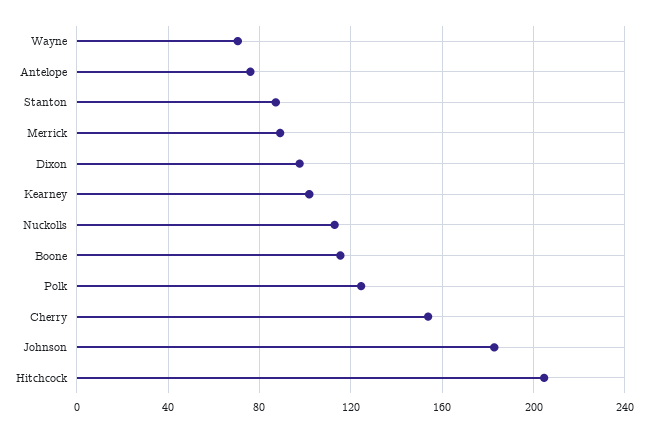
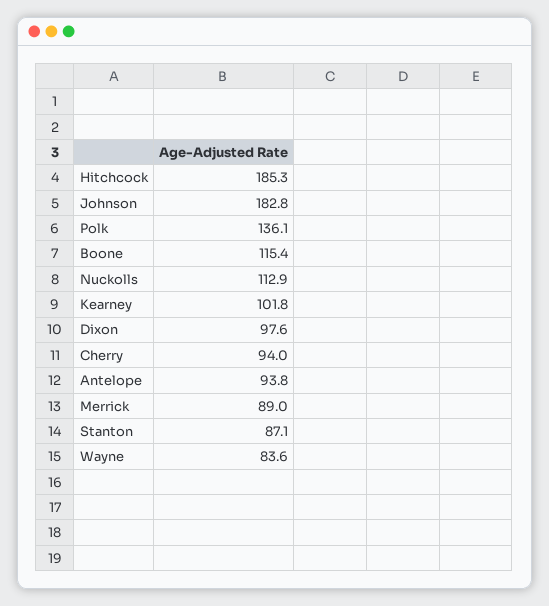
Wayne: 70 -> 83.6
Antelope: 75 -> 93.8
Polk: 125 -> 136.1
Cherry: 155 -> 94
Hitchcock: 205 -> 185.3

